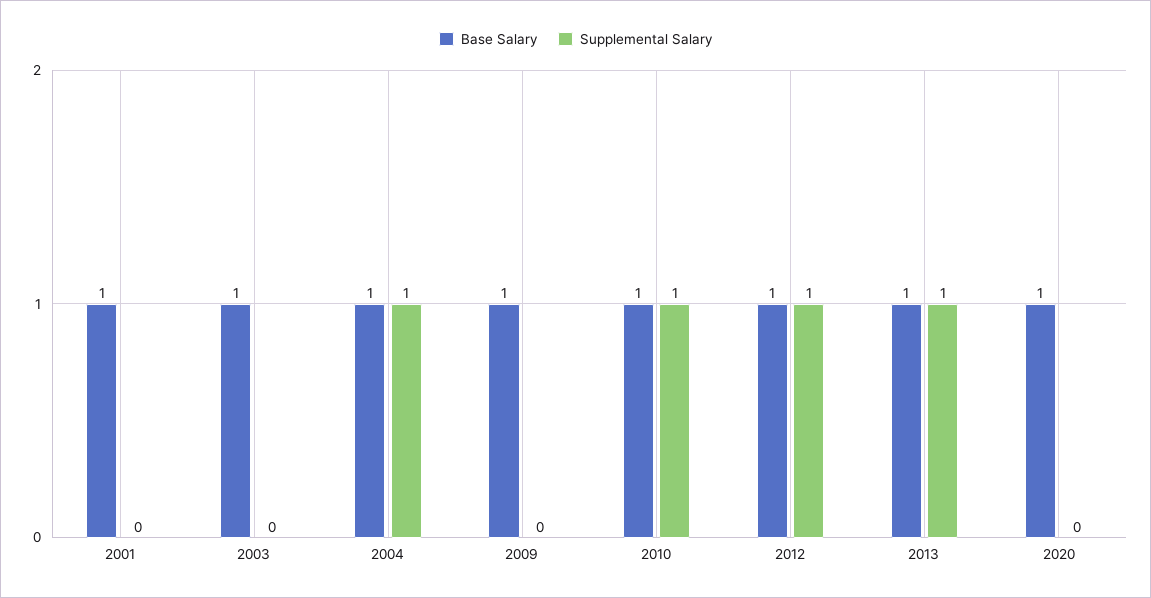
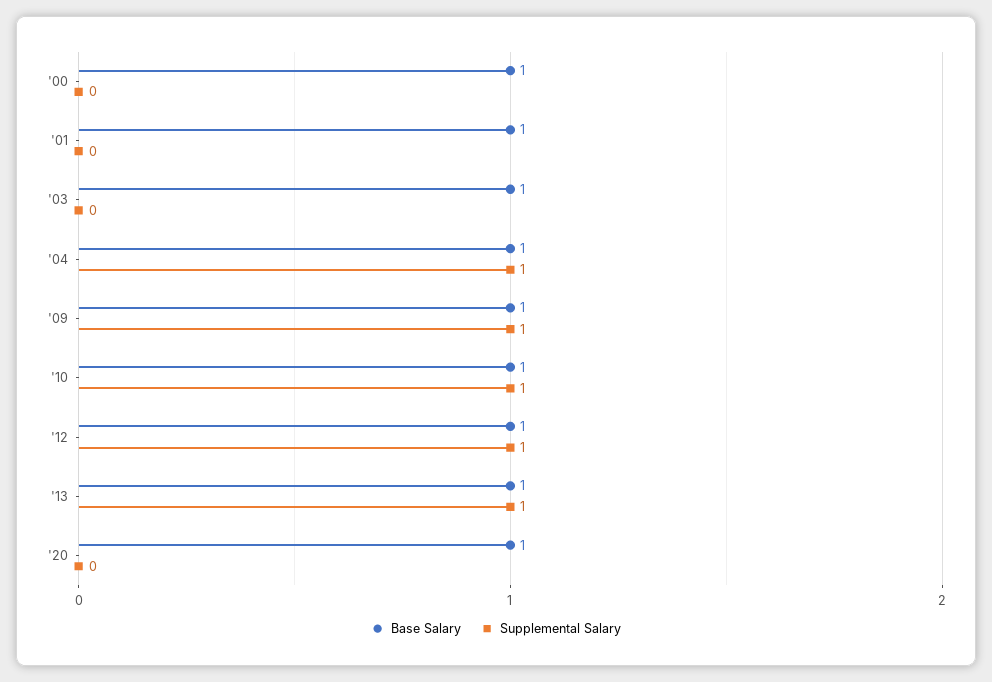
Supplemental Salary, 2009: 0 -> 1
Base Salary, '00: none -> 1
Supplemental Salary, '00: none -> 0

